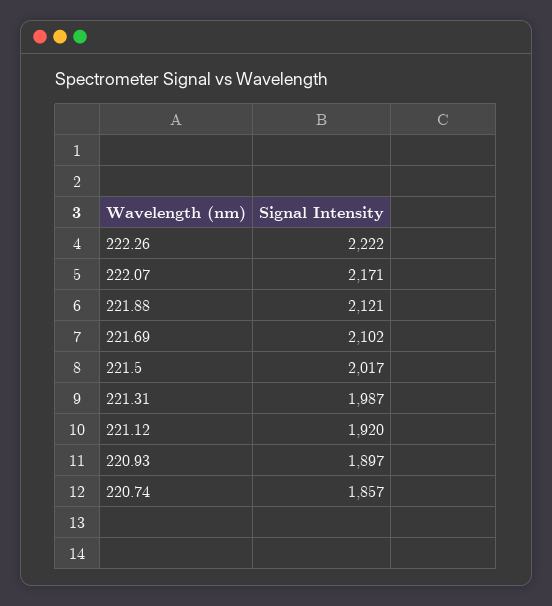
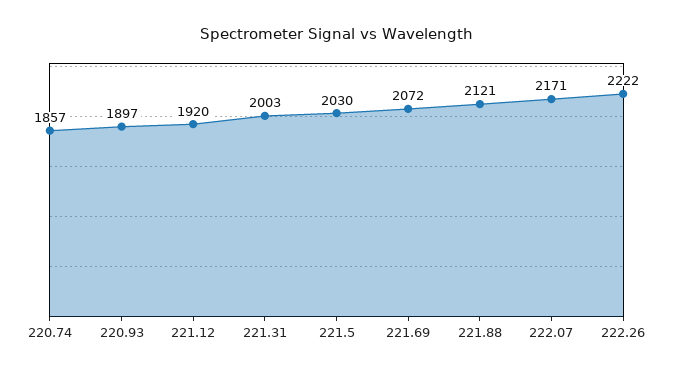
221.69: 2102 -> 2072
221.5: 2017 -> 2030
221.31: 1987 -> 2003

